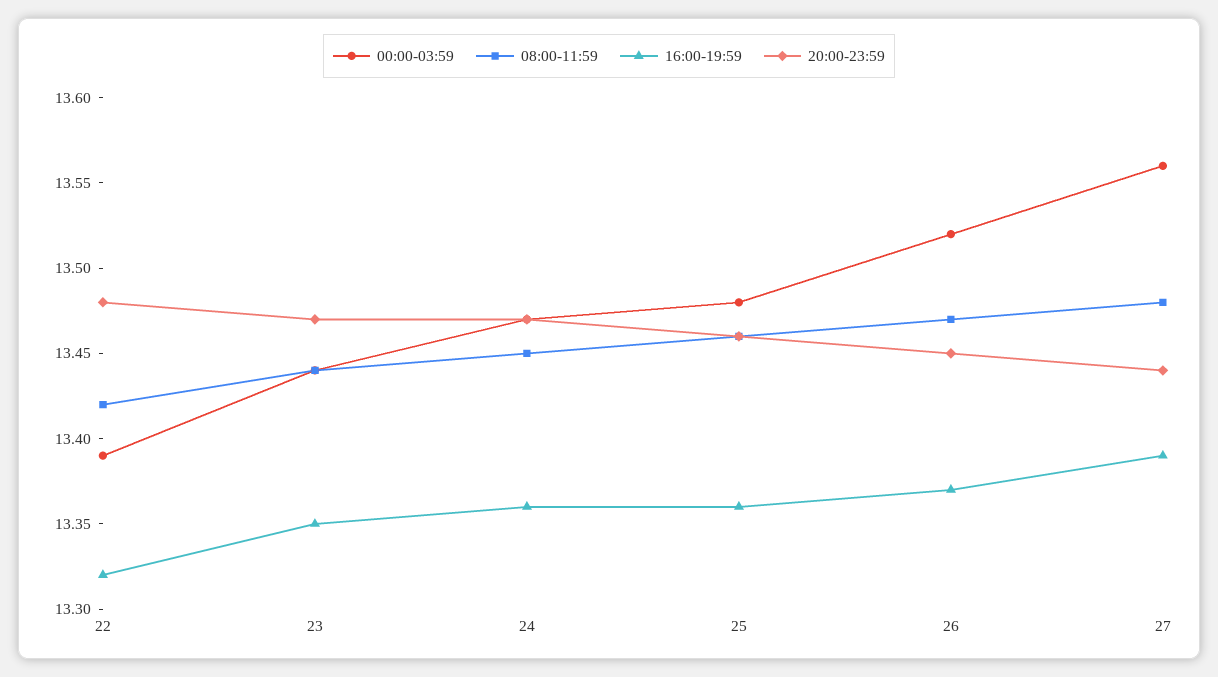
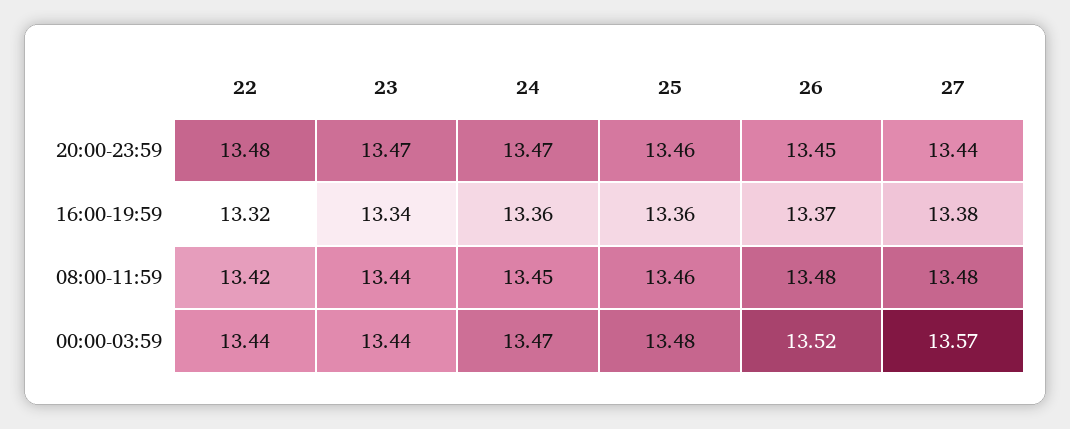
00:00-03:59, 22: 13.39 -> 13.44
16:00-19:59, 23: 13.35 -> 13.34
08:00-11:59, 26: 13.47 -> 13.48
00:00-03:59, 27: 13.56 -> 13.57
16:00-19:59, 27: 13.39 -> 13.38

